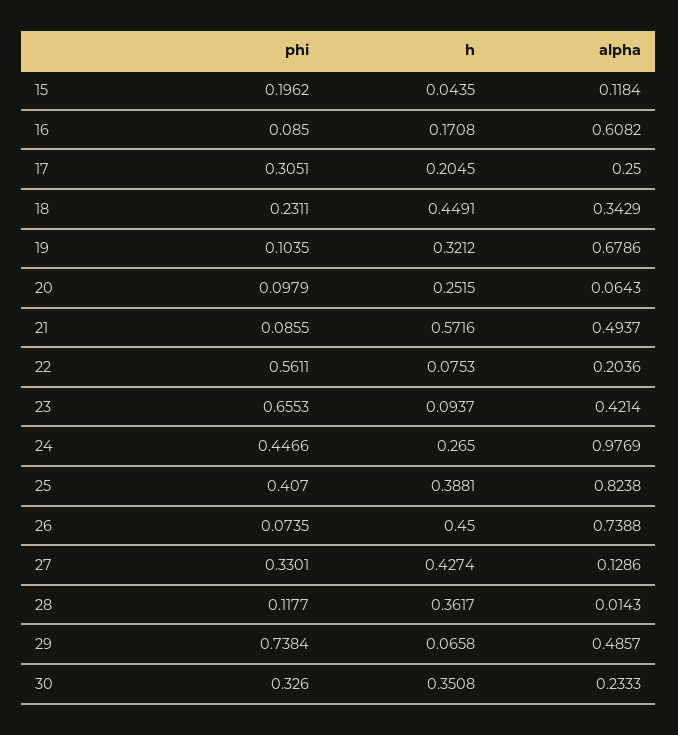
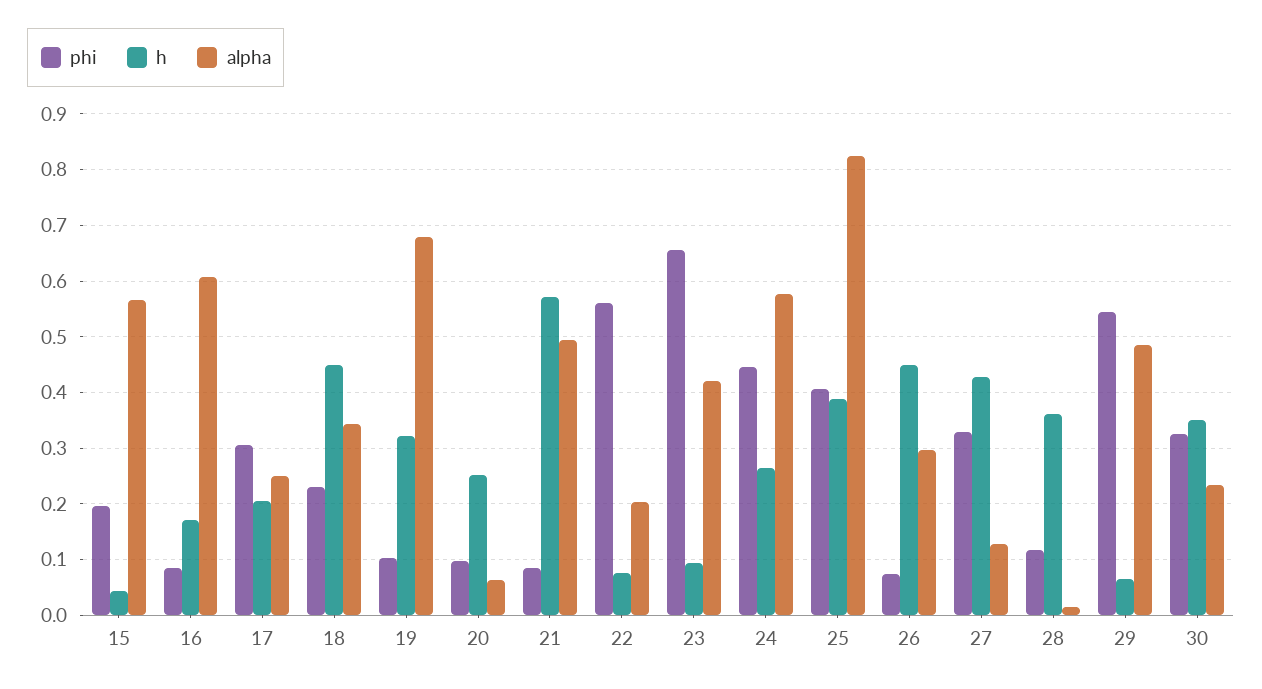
alpha, 15: 0.1184 -> 0.56
alpha, 24: 0.9769 -> 0.58
alpha, 26: 0.7388 -> 0.3
phi, 29: 0.7384 -> 0.54

